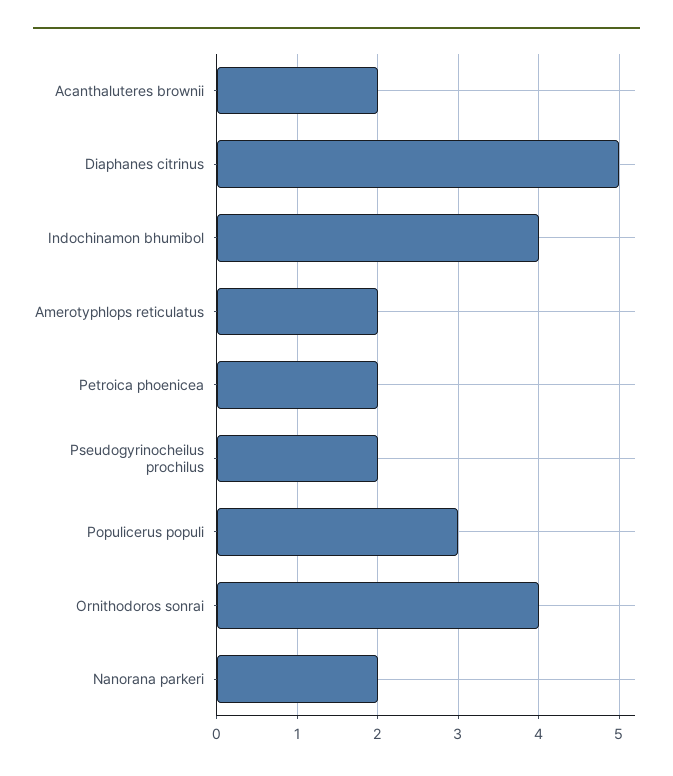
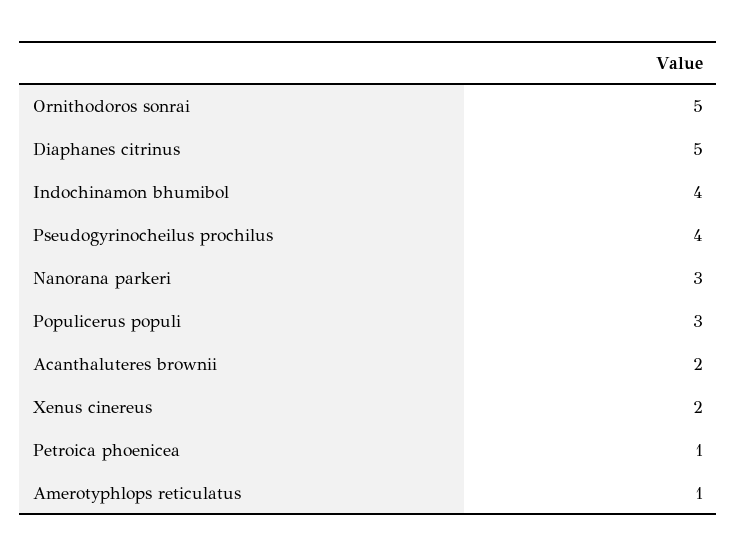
Amerotyphlops reticulatus: 2 -> 1
Petroica phoenicea: 2 -> 1
Pseudogyrinocheilus prochilus: 2 -> 4
Ornithodoros sonrai: 4 -> 5
Nanorana parkeri: 2 -> 3
Xenus cinereus: none -> 2

